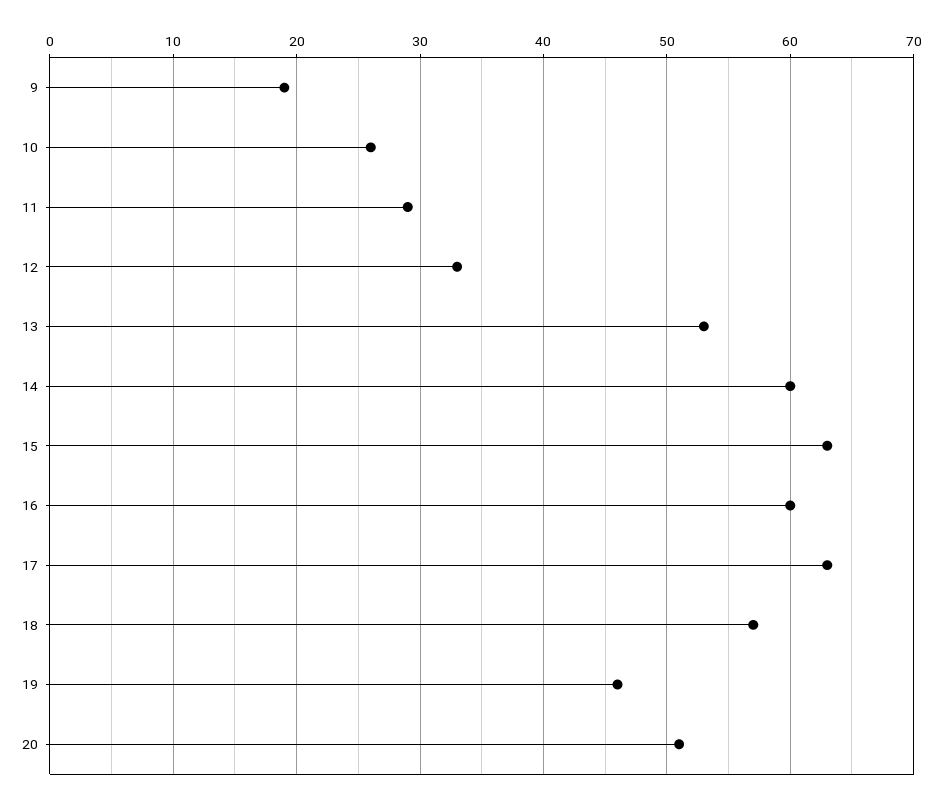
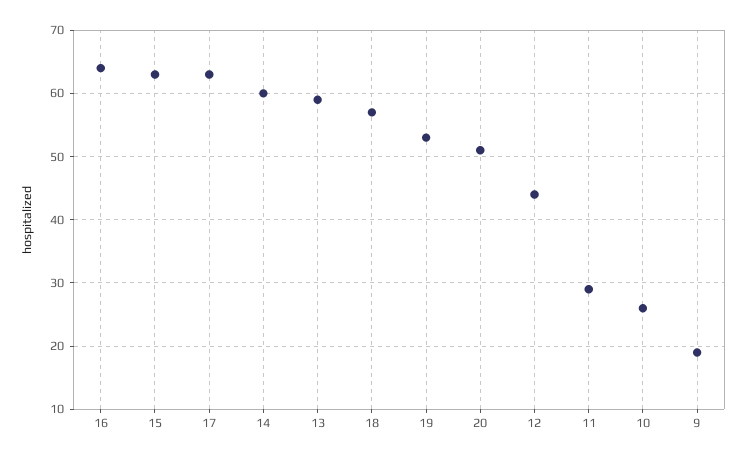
12: 33 -> 44
13: 53 -> 59
16: 60 -> 64
19: 46 -> 53

